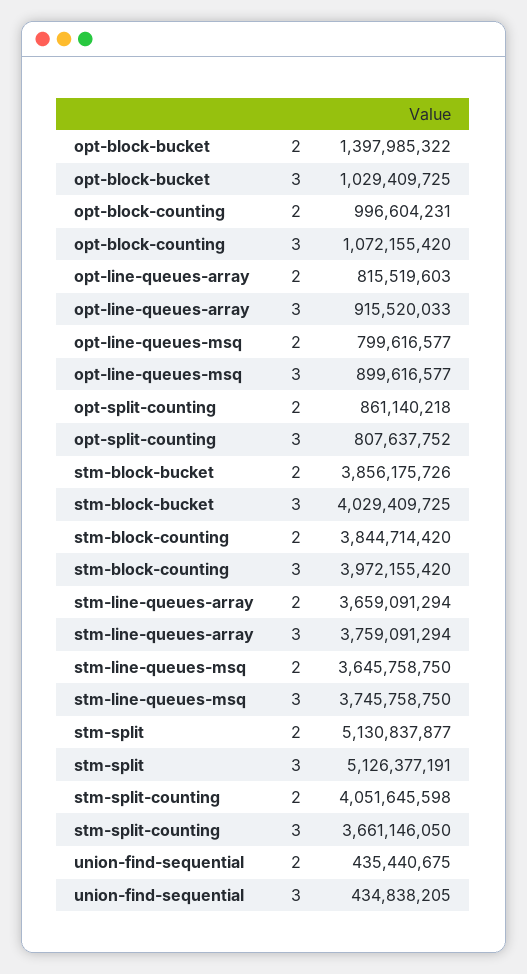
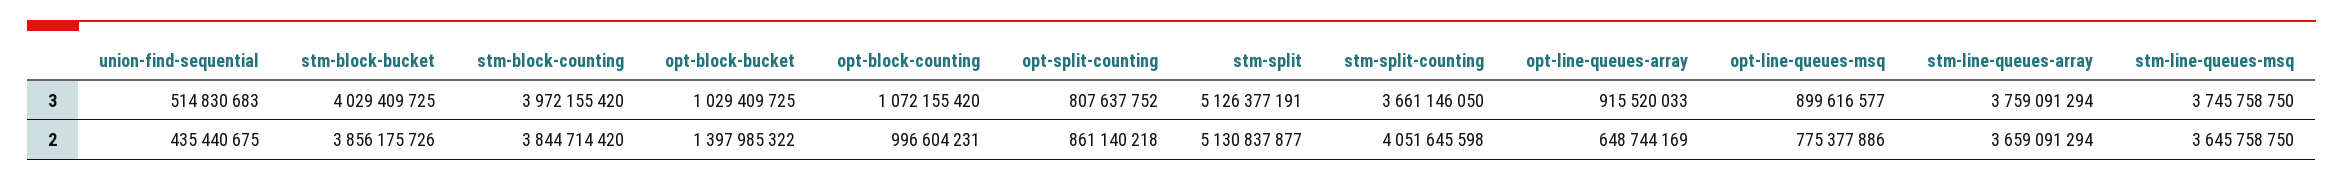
opt-line-queues-array, 2: 815519603 -> 648744169
opt-line-queues-msq, 2: 799616577 -> 775377886
union-find-sequential, 3: 434838205 -> 514830683

